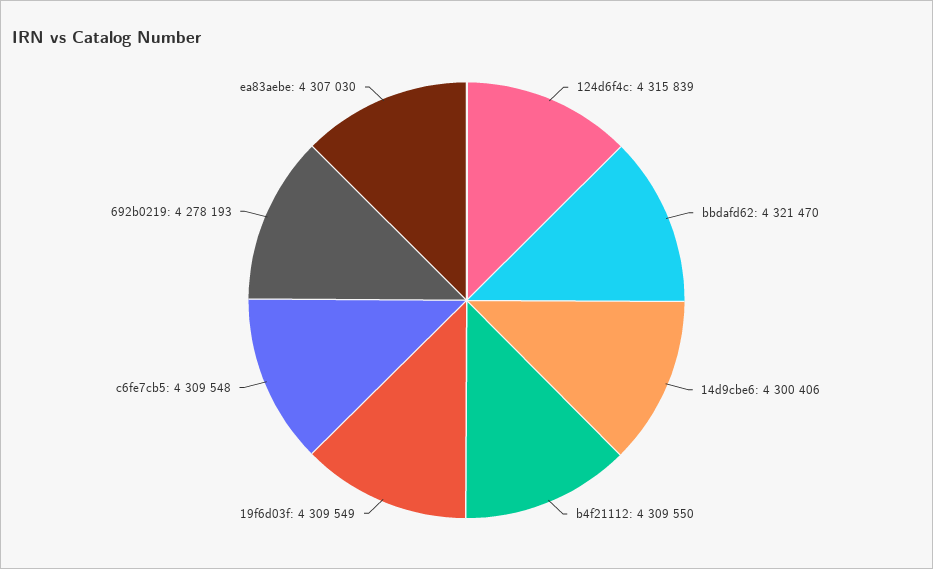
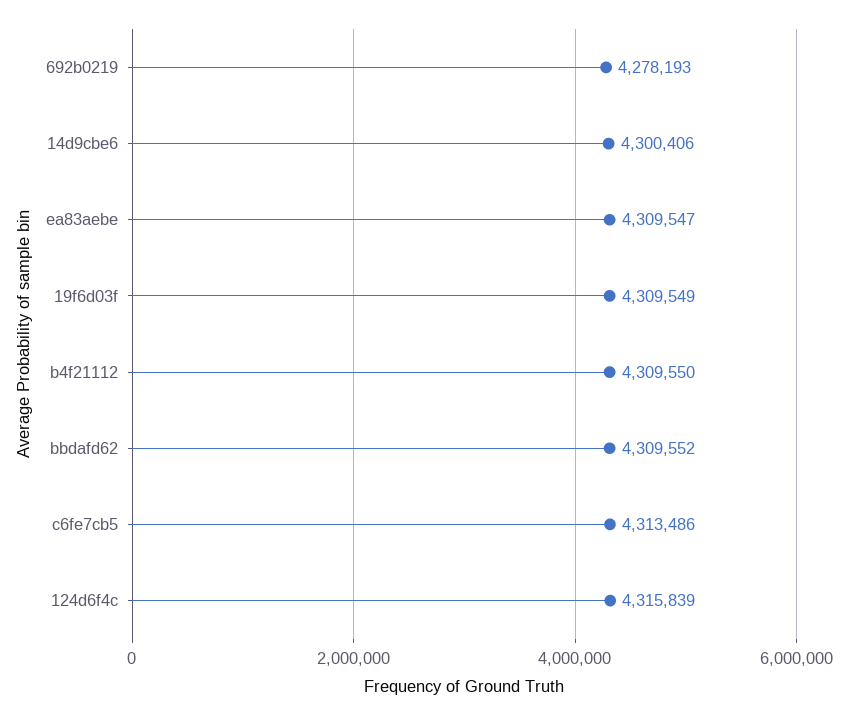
bbdafd62: 4321470 -> 4309552
c6fe7cb5: 4309548 -> 4313486
ea83aebe: 4307030 -> 4309547

